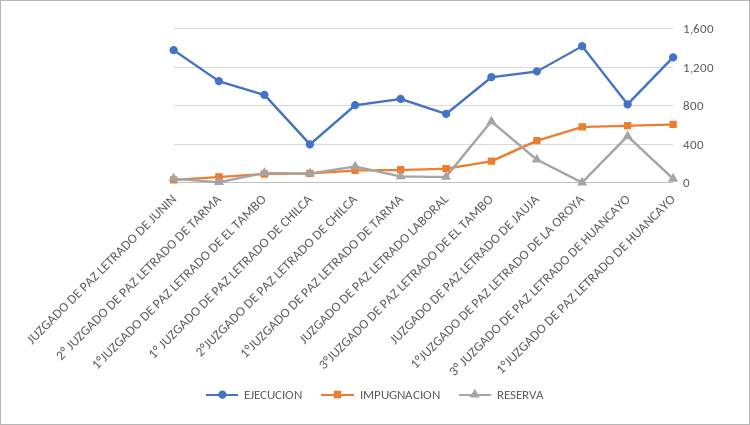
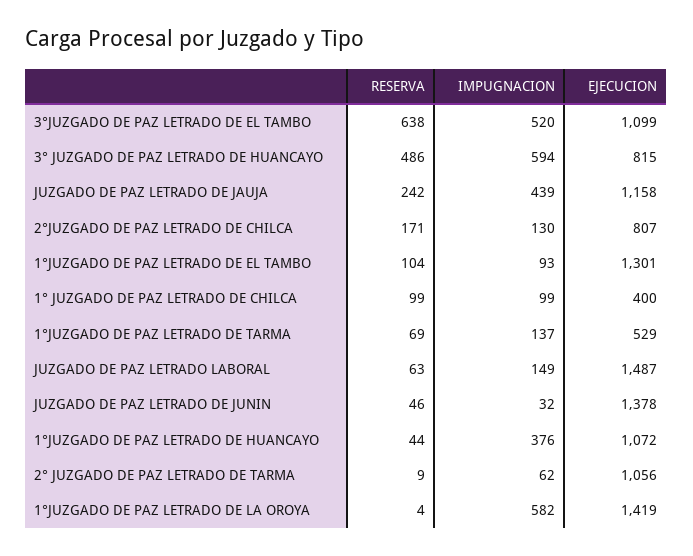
EJECUCION, 1°JUZGADO DE PAZ LETRADO DE EL TAMBO: 900 -> 1301
EJECUCION, 1°JUZGADO DE PAZ LETRADO DE TARMA: 900 -> 529
EJECUCION, JUZGADO DE PAZ LETRADO LABORAL: 700 -> 1487
IMPUGNACION, 3°JUZGADO DE PAZ LETRADO DE EL TAMBO: 200 -> 520
EJECUCION, 1°JUZGADO DE PAZ LETRADO DE HUANCAYO: 1300 -> 1072
IMPUGNACION, 1°JUZGADO DE PAZ LETRADO DE HUANCAYO: 600 -> 376

